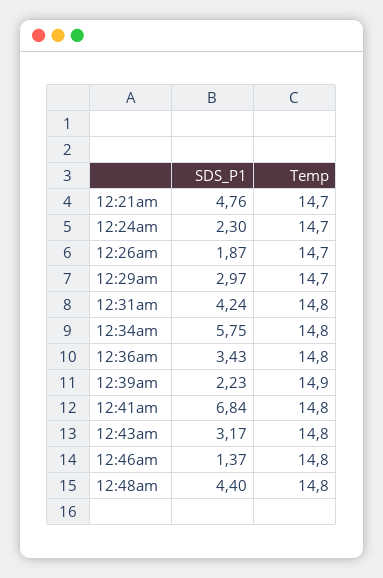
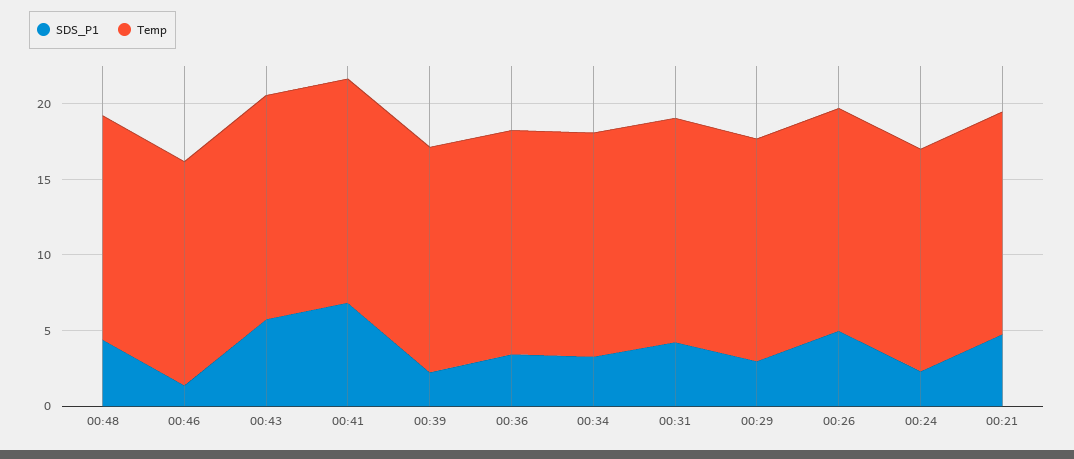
SDS_P1, 12:26am: 1.87 -> 5
SDS_P1, 12:34am: 5.75 -> 3
SDS_P1, 12:43am: 3.17 -> 6

